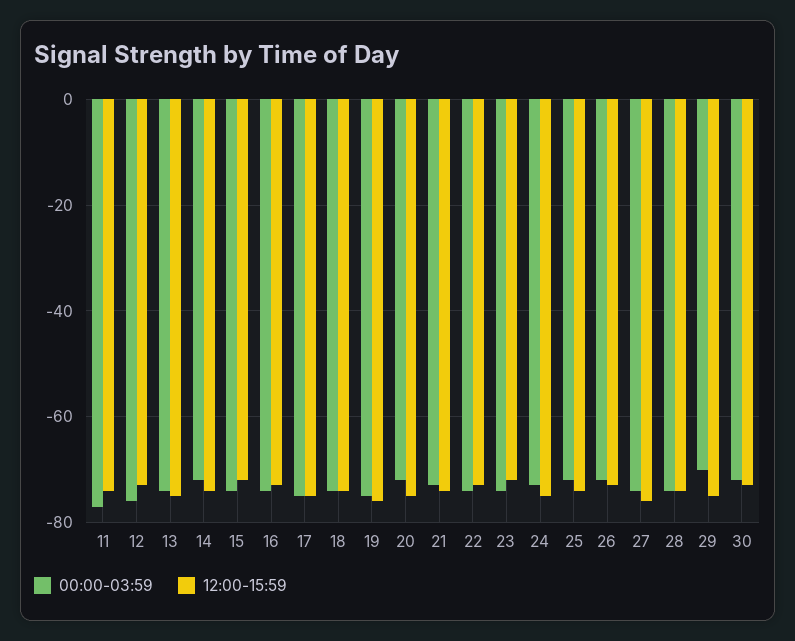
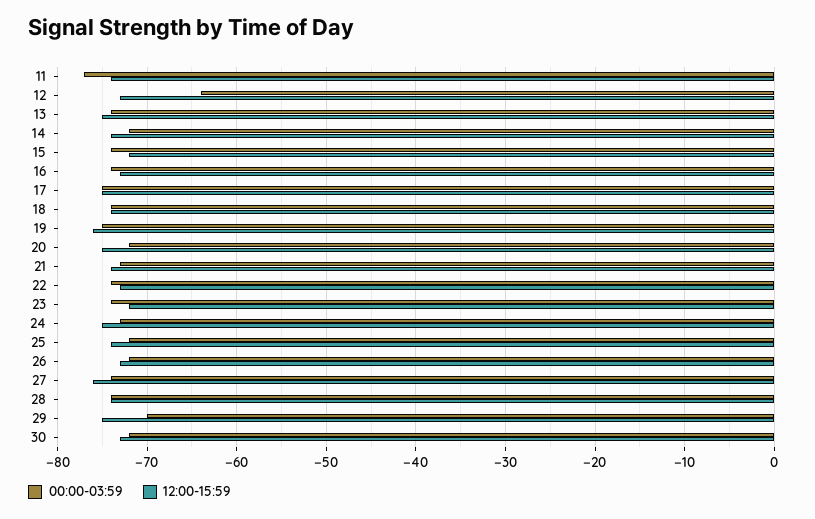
00:00-03:59, 12: -75 -> -64

